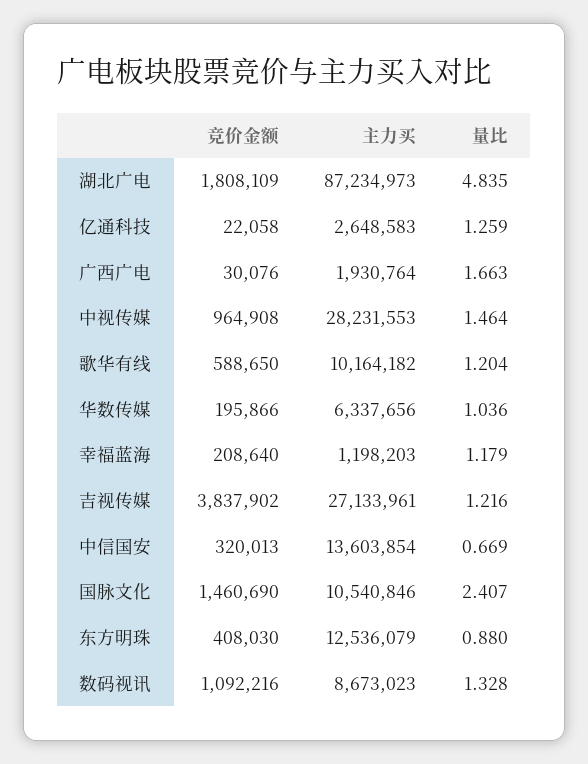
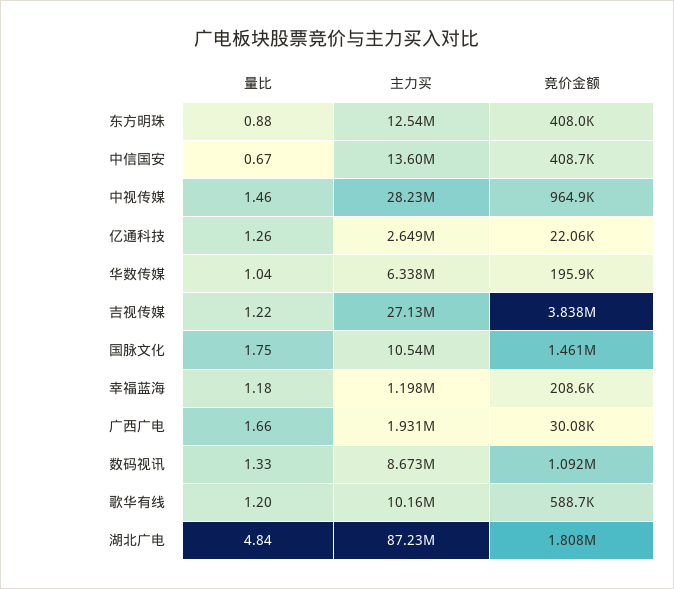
竞价金额, 中信国安: 320013 -> 408700
量比, 国脉文化: 2.407 -> 1.75

